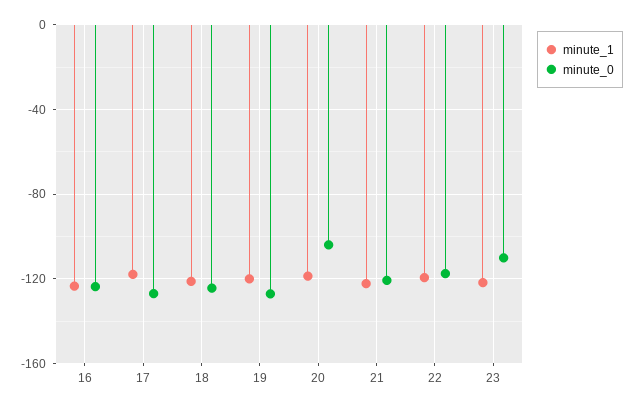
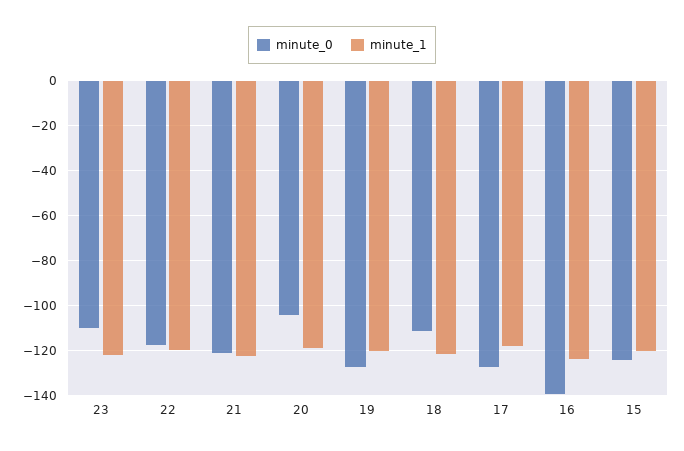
minute_0, 16: -125 -> -140
minute_0, 18: -125 -> -110
minute_0, 15: none -> -125
minute_1, 15: none -> -120

